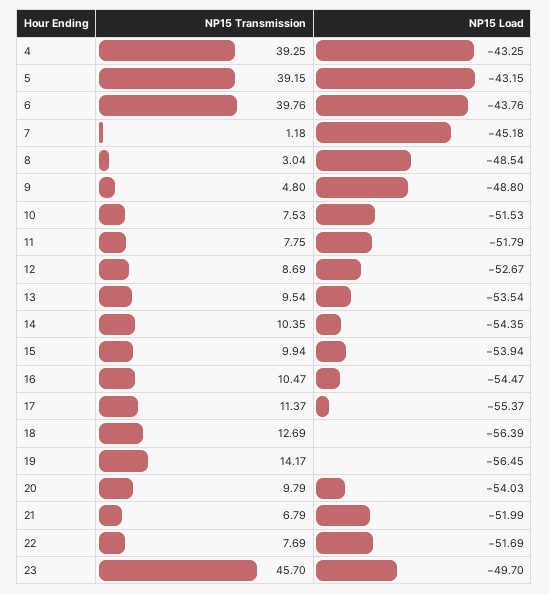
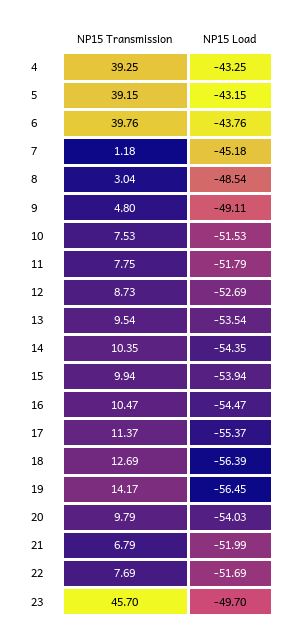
NP15 Load, 9: -48.8 -> -49.11
NP15 Transmission, 12: 8.69 -> 8.73
NP15 Load, 12: -52.67 -> -52.69

